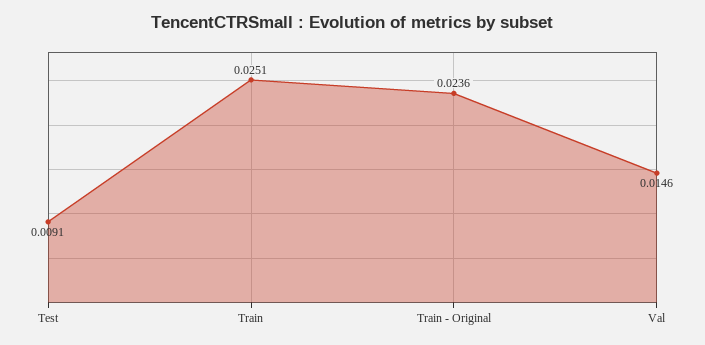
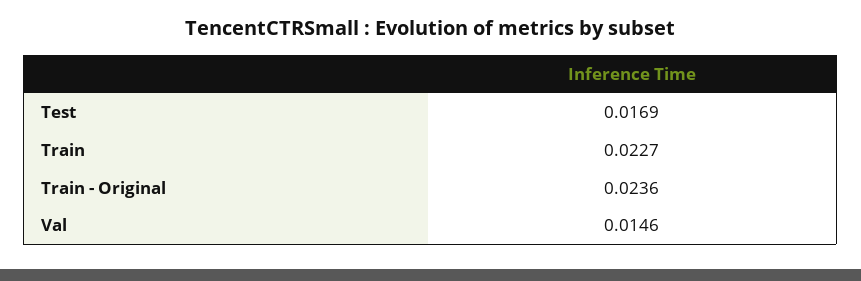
Test: 0.0091 -> 0.0169
Train: 0.0251 -> 0.0227

